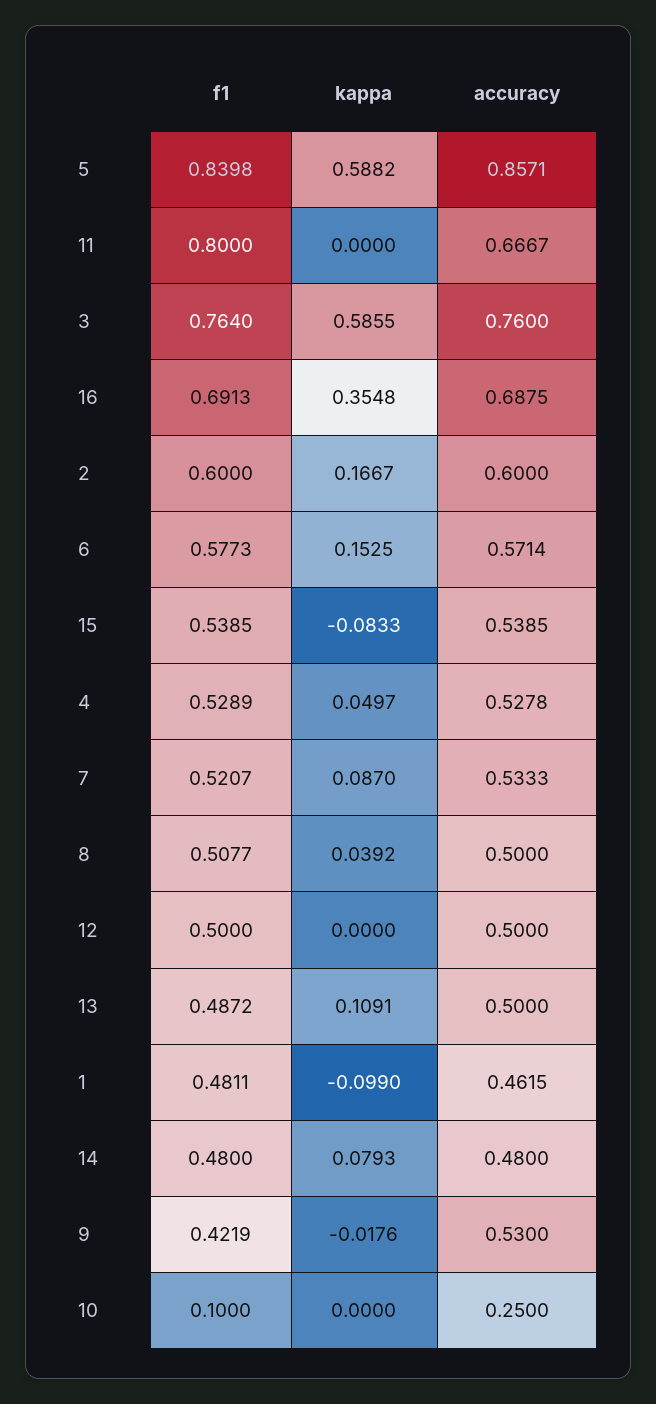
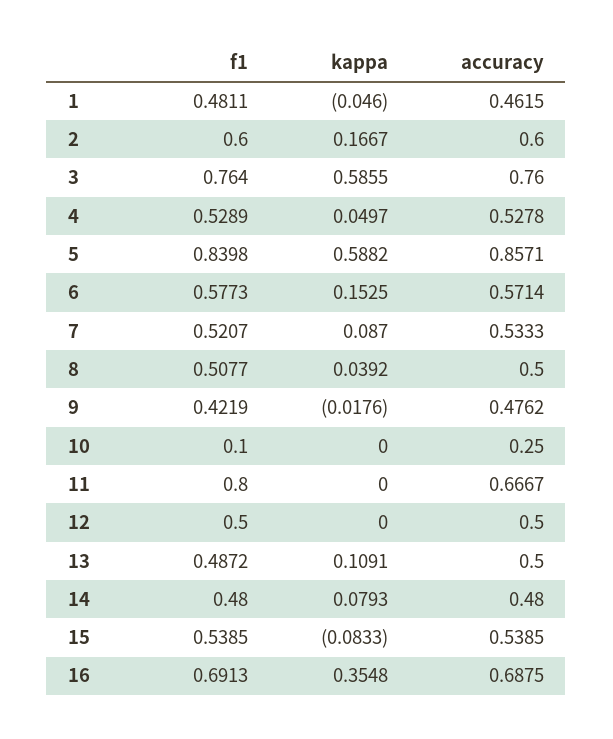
kappa, 1: -0.099 -> -0.046
accuracy, 9: 0.53 -> 0.4762

